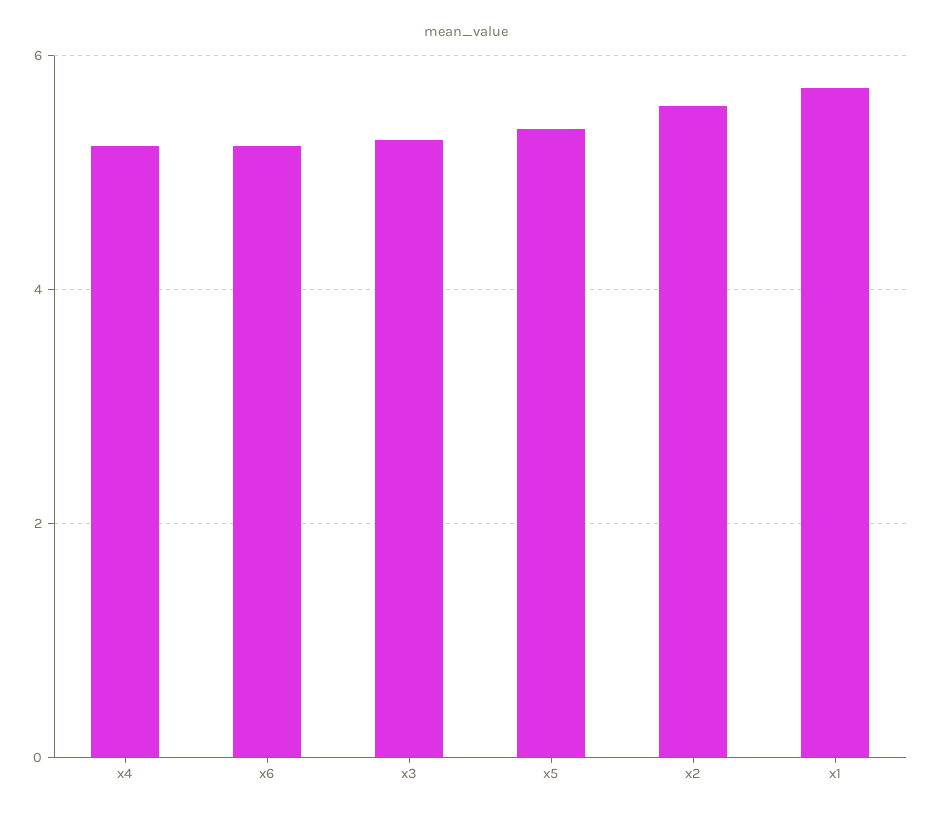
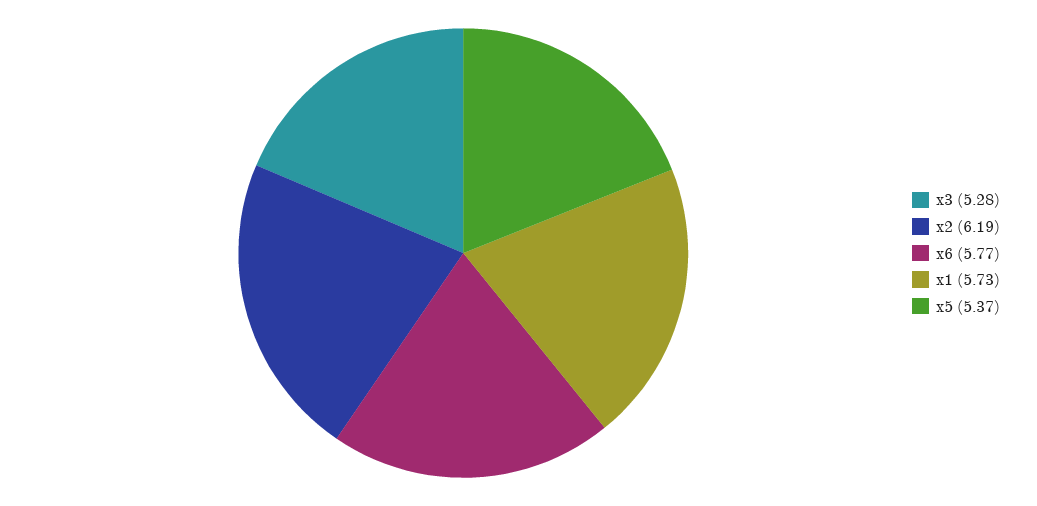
x4: 5.2 -> none
x6: 5.2 -> 5.77
x2: 5.6 -> 6.19

